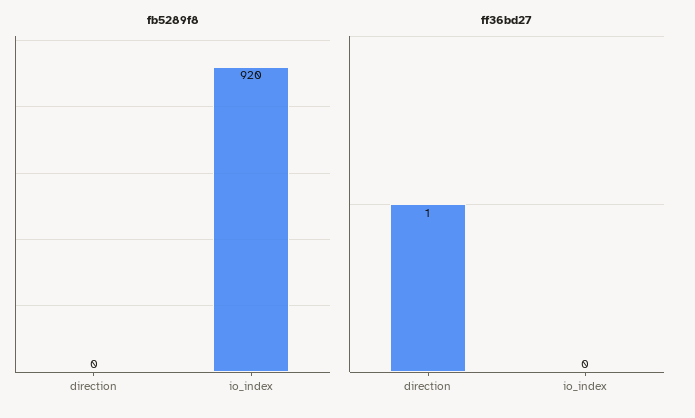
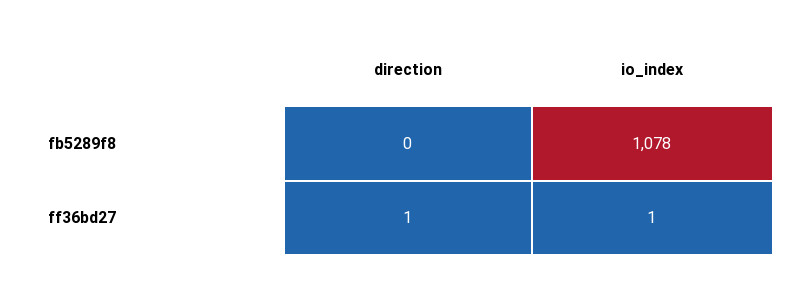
fb5289f8, io_index: 920 -> 1078
ff36bd27, io_index: 0 -> 1

